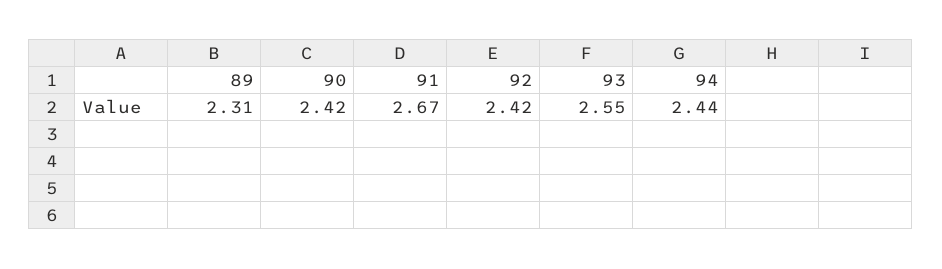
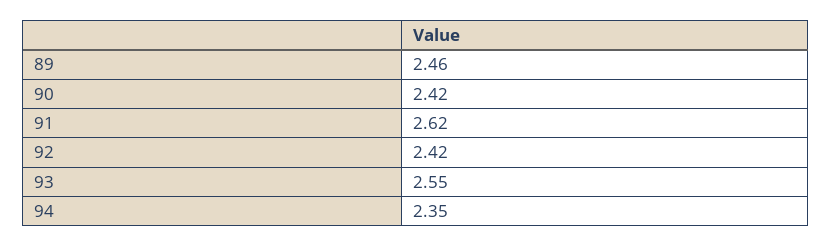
89: 2.31 -> 2.46
91: 2.67 -> 2.62
94: 2.44 -> 2.35

